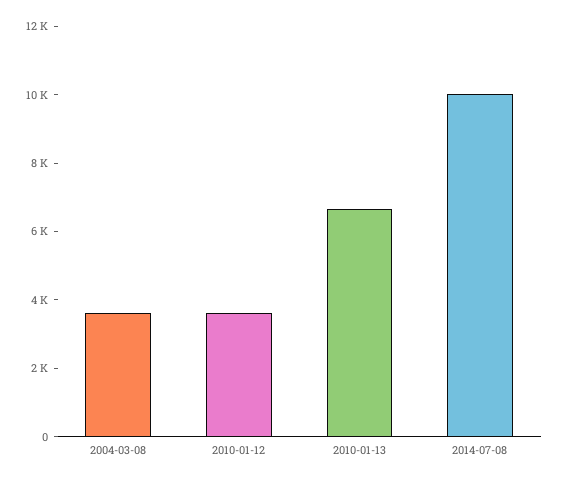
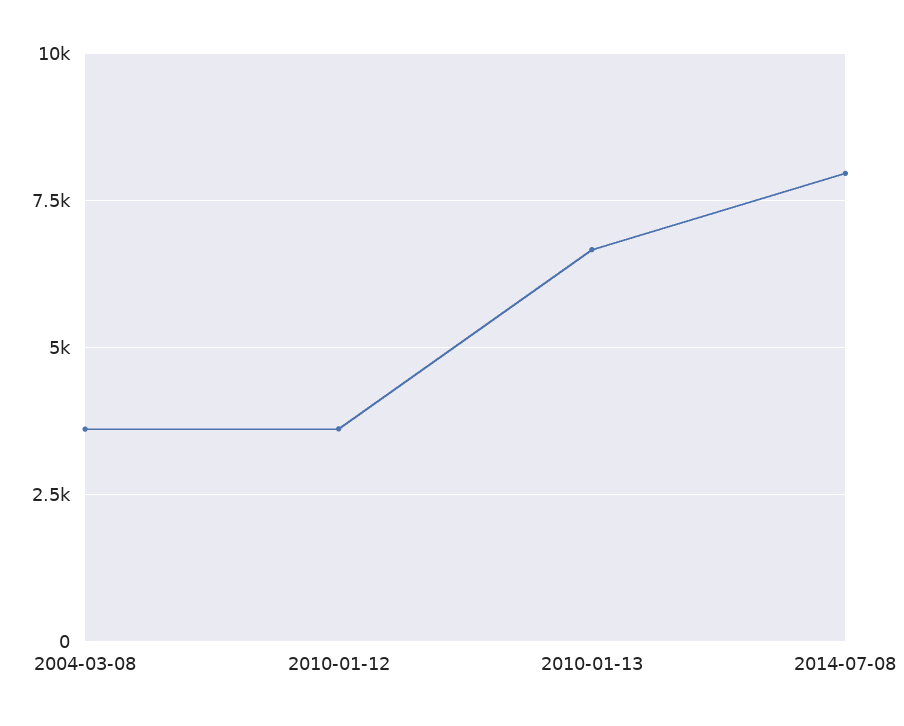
2014-07-08: 10000 -> 8000

